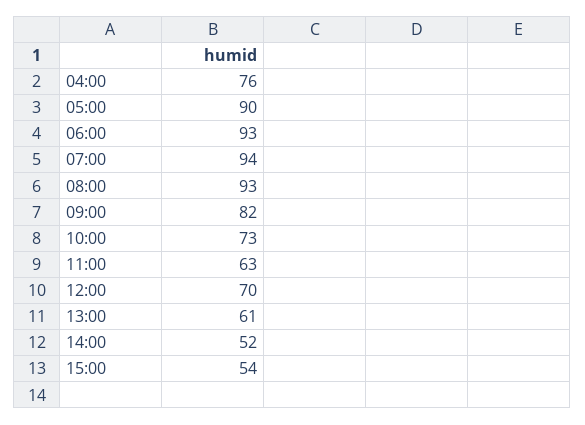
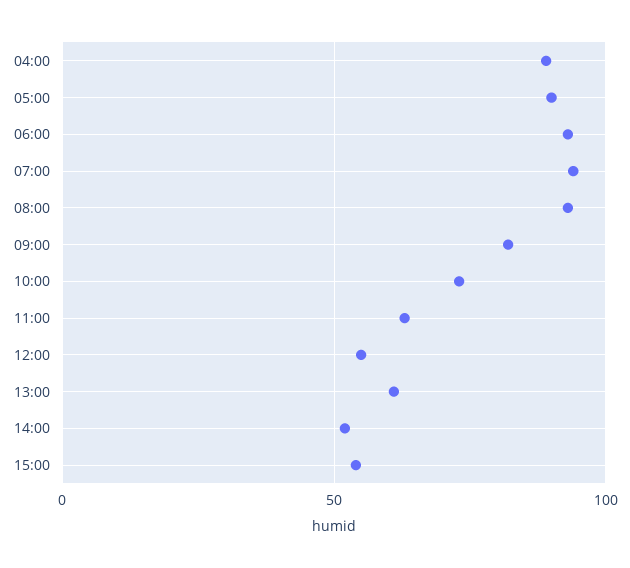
04:00: 76 -> 90
12:00: 70 -> 55

